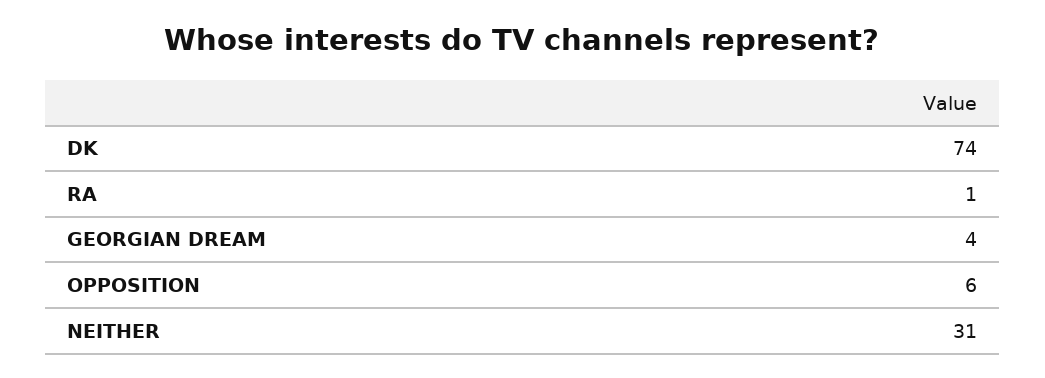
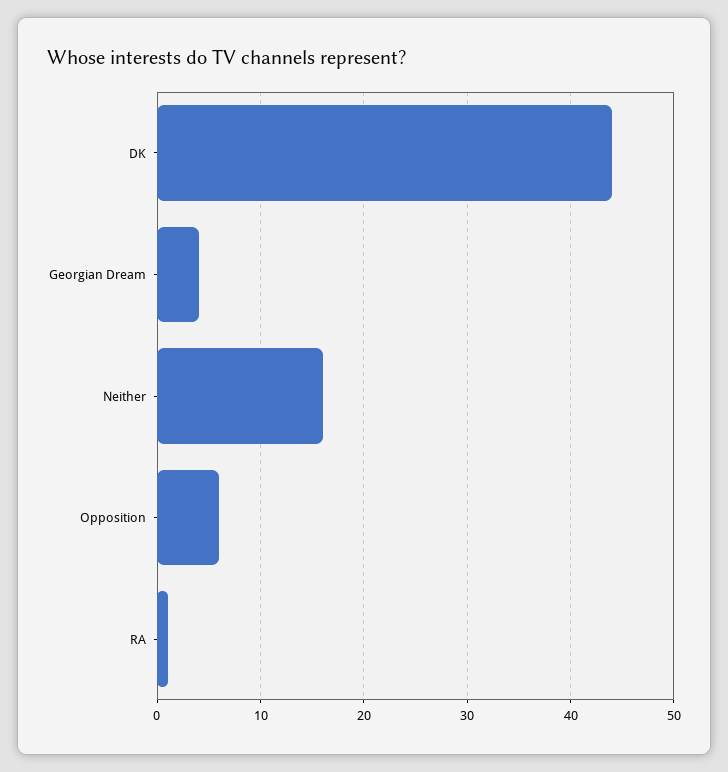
DK: 74 -> 44
NEITHER: 31 -> 16

